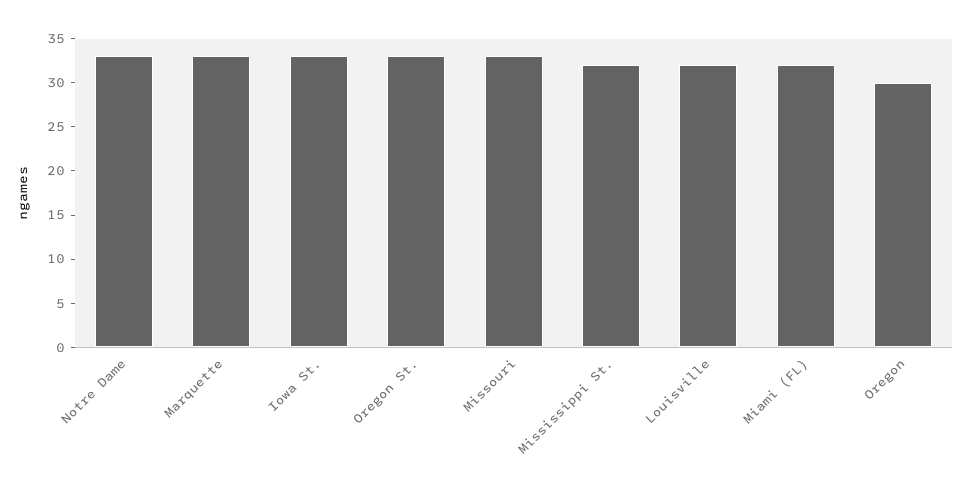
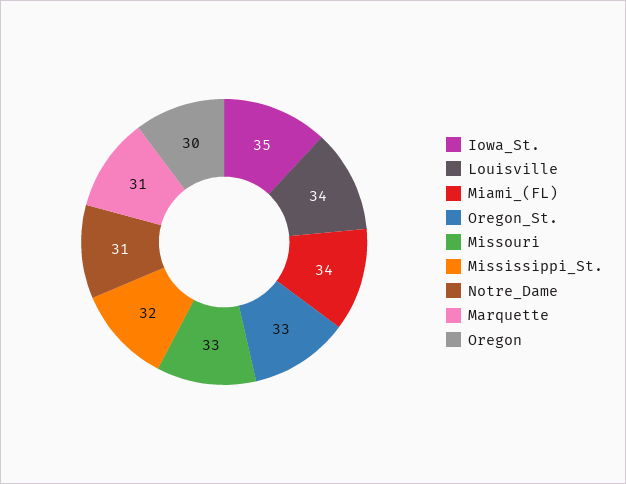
Notre Dame: 33 -> 31
Marquette: 33 -> 31
Iowa St.: 33 -> 35
Louisville: 32 -> 34
Miami (FL): 32 -> 34

